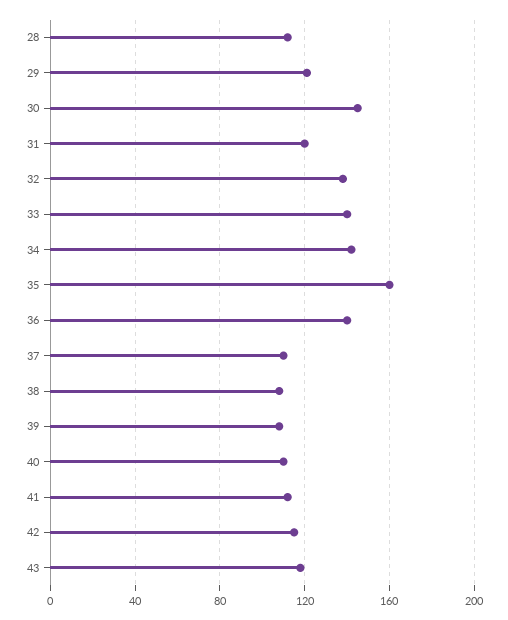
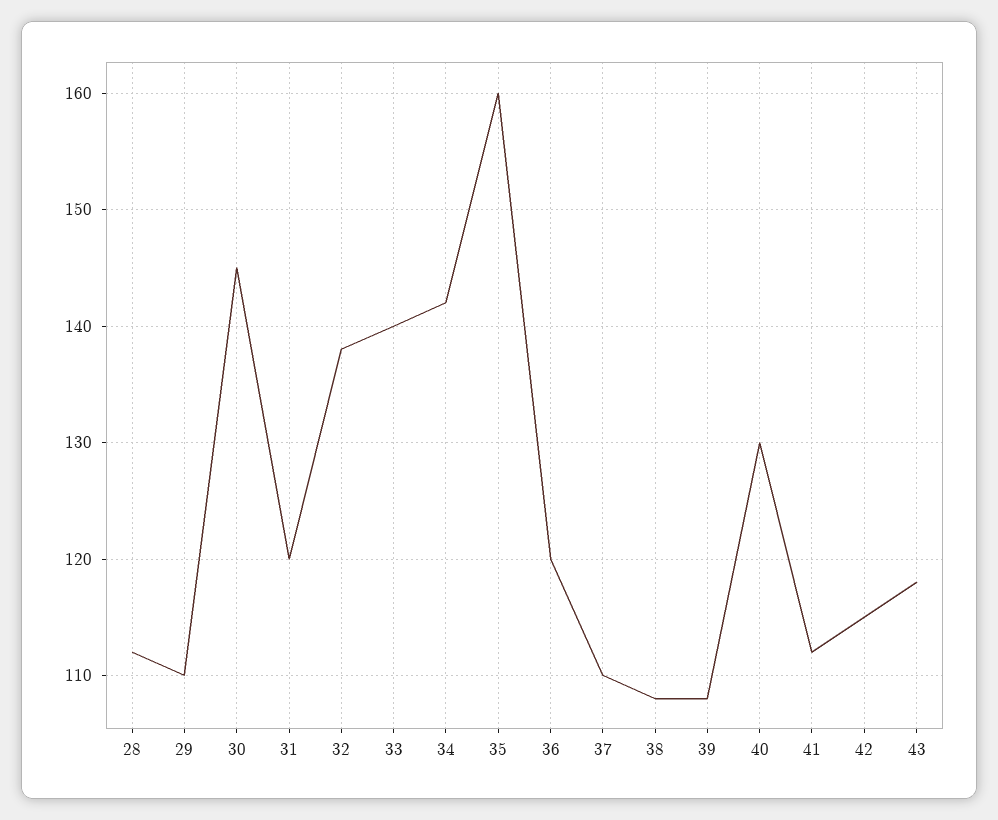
29: 120 -> 110
36: 140 -> 120
40: 110 -> 130

